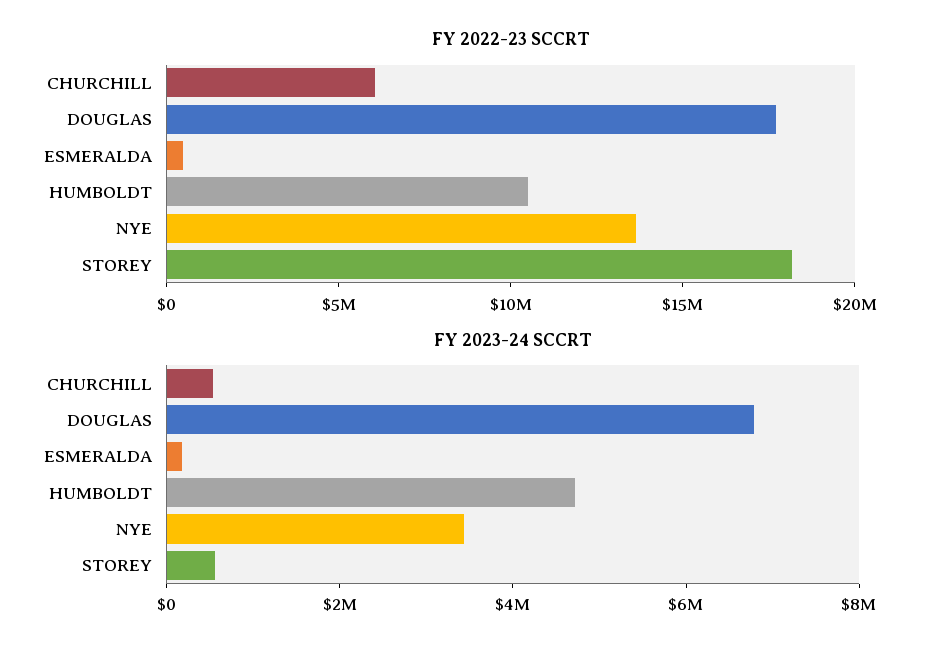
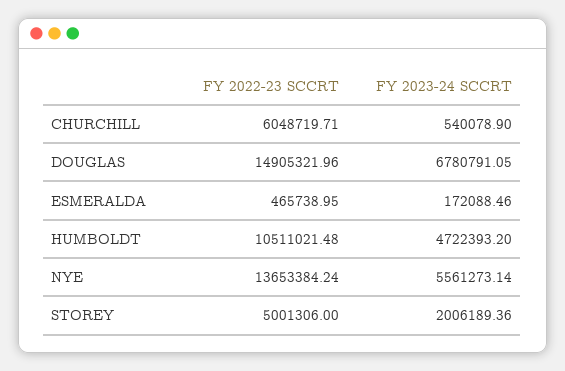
FY 2022-23 SCCRT, DOUGLAS: 18000000 -> 14905321.96
FY 2022-23 SCCRT, STOREY: 18000000 -> 5001306
FY 2023-24 SCCRT, NYE: 3500000 -> 5561273.14
FY 2023-24 SCCRT, STOREY: 500000 -> 2006189.36

